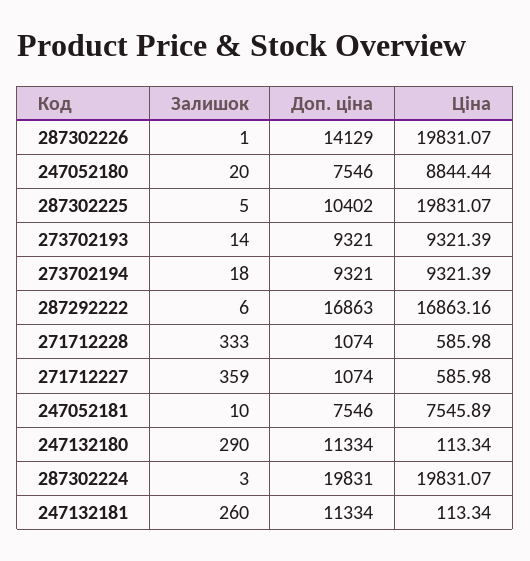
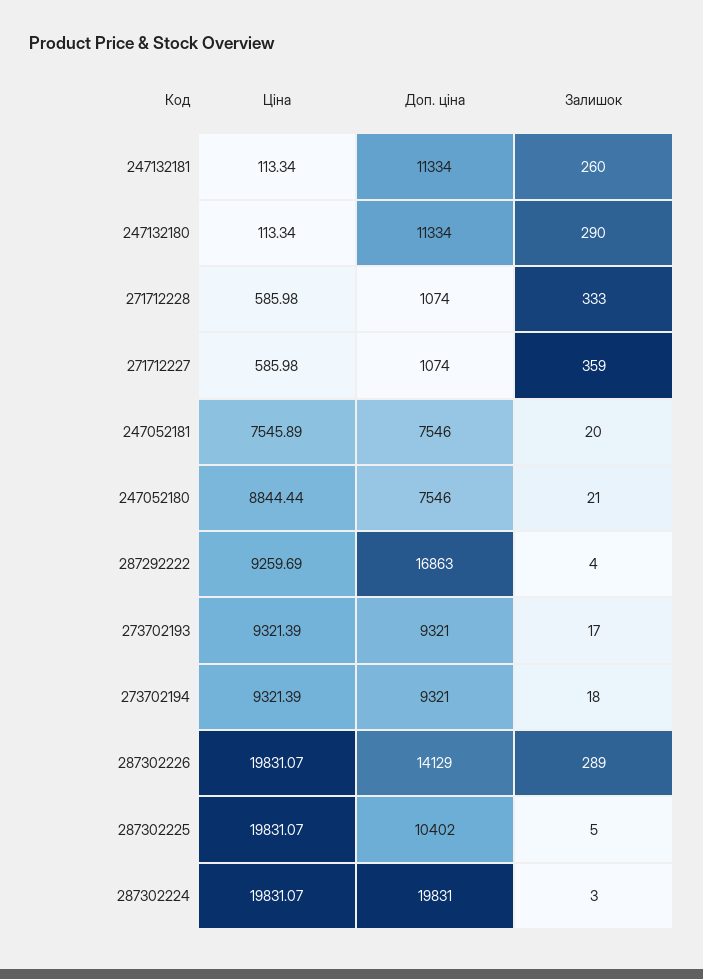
Залишок, 287302226: 1 -> 289
Залишок, 247052180: 20 -> 21
Залишок, 273702193: 14 -> 17
Залишок, 287292222: 6 -> 4
Ціна, 287292222: 16863.16 -> 9259.69
Залишок, 247052181: 10 -> 20

